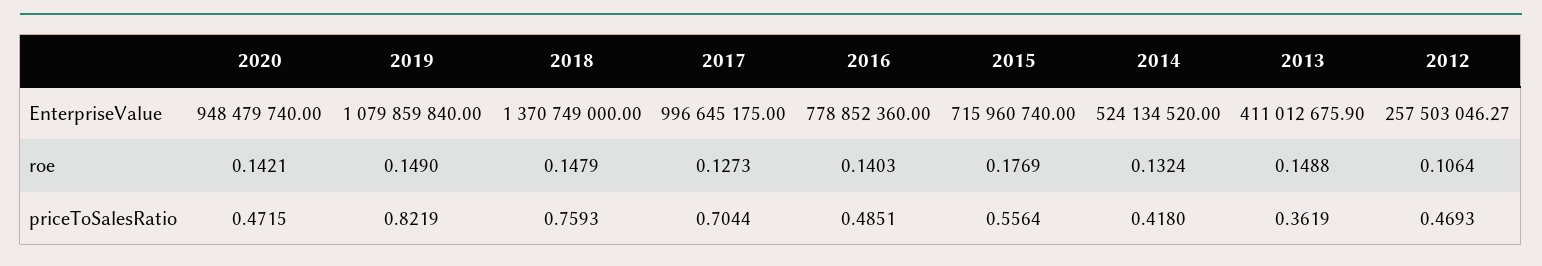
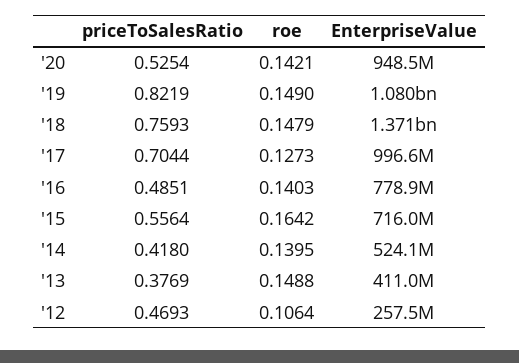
2015, roe: 0.1769 -> 0.1642
2014, roe: 0.1324 -> 0.1395
2020, priceToSalesRatio: 0.4715 -> 0.5254
2013, priceToSalesRatio: 0.3619 -> 0.3769

